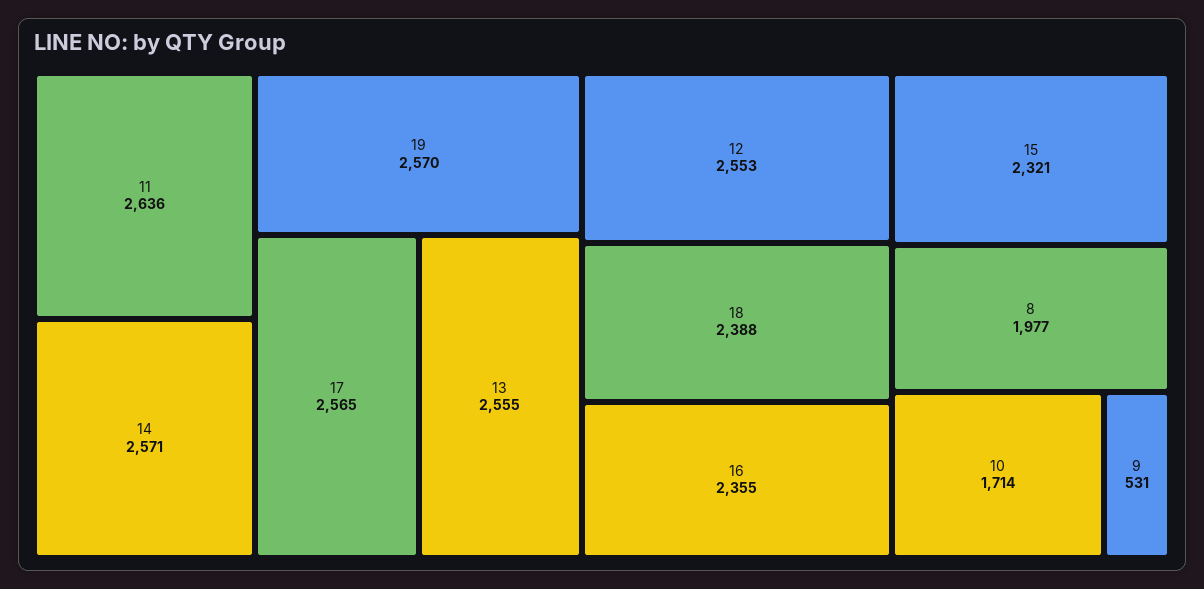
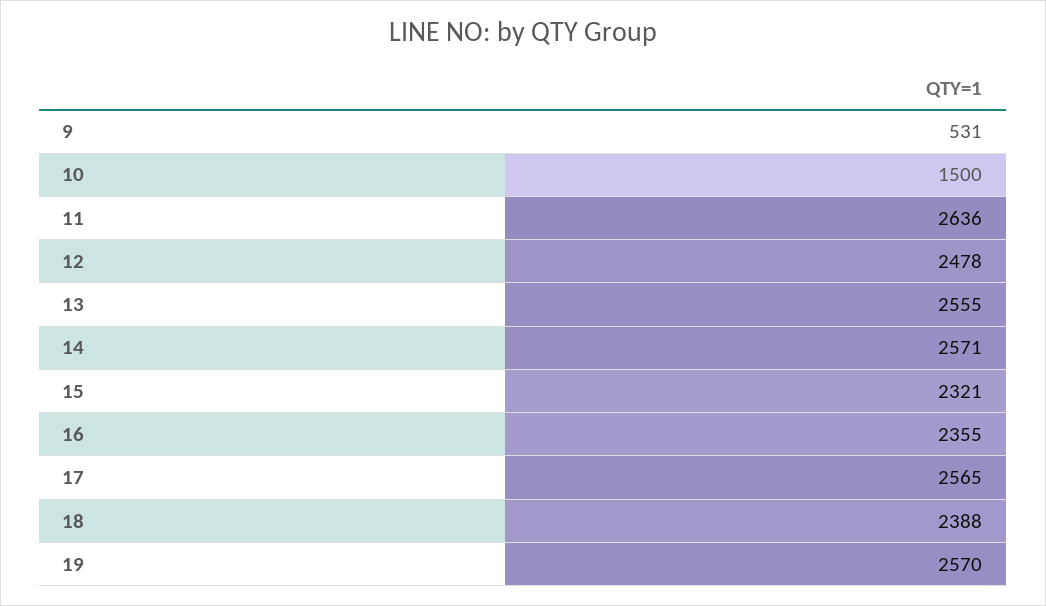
12: 2553 -> 2478
8: 1977 -> none
10: 1714 -> 1500

